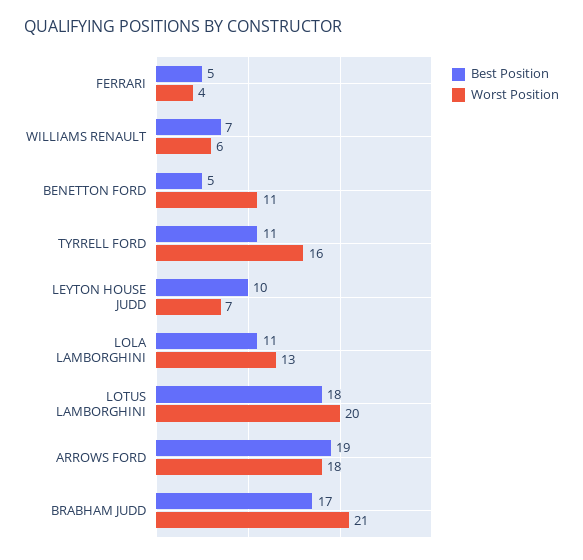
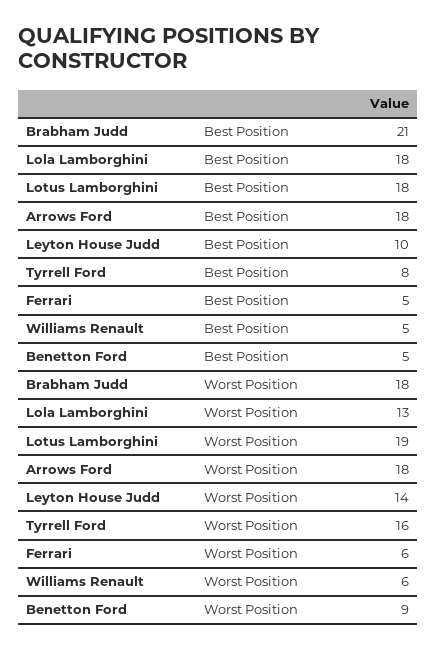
Worst Position, FERRARI: 4 -> 6
Best Position, WILLIAMS RENAULT: 7 -> 5
Worst Position, BENETTON FORD: 11 -> 9
Best Position, TYRRELL FORD: 11 -> 8
Worst Position, LEYTON HOUSE JUDD: 7 -> 14
Best Position, LOLA LAMBORGHINI: 11 -> 18
Worst Position, LOTUS LAMBORGHINI: 20 -> 19
Best Position, ARROWS FORD: 19 -> 18
Best Position, BRABHAM JUDD: 17 -> 21
Worst Position, BRABHAM JUDD: 21 -> 18

